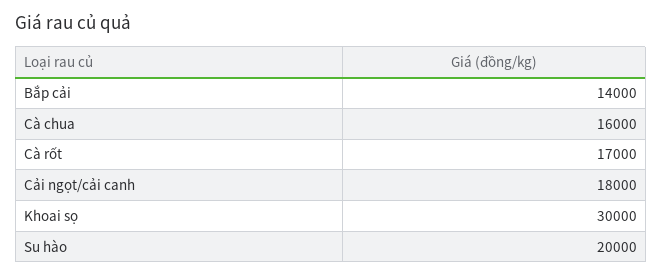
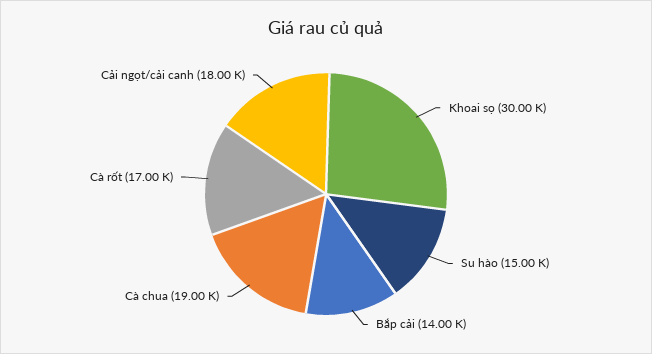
Cà chua: 16000 -> 19000
Su hào: 20000 -> 15000

